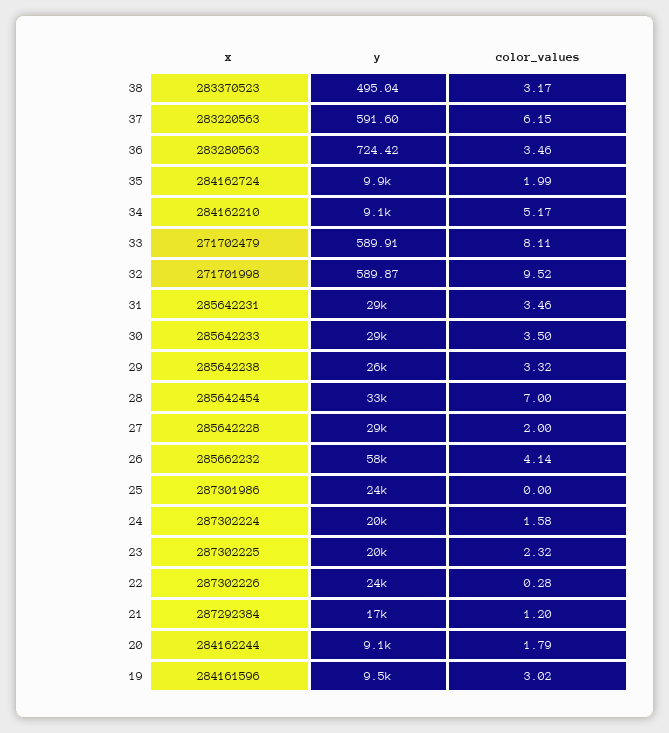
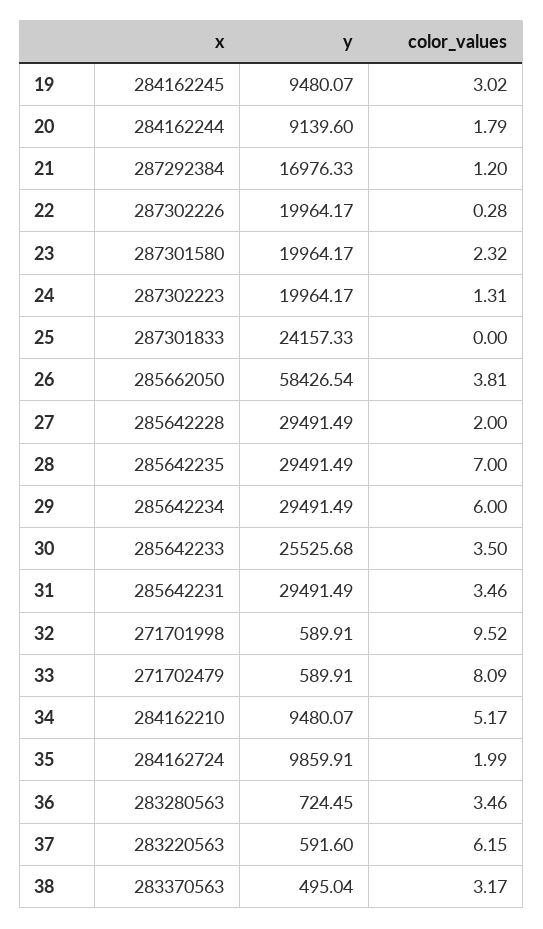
x, 38: 283370523 -> 283370563
y, 36: 724.42 -> 724.45
y, 34: 9100 -> 9480.07
color_values, 33: 8.11 -> 8.09
y, 32: 589.87 -> 589.91
y, 30: 29000 -> 25525.68
x, 29: 285642238 -> 285642234
y, 29: 26000 -> 29491.49
color_values, 29: 3.32 -> 6
x, 28: 285642454 -> 285642235
y, 28: 33000 -> 29491.49
x, 26: 285662232 -> 285662050
color_values, 26: 4.14 -> 3.81
x, 25: 287301986 -> 287301833
x, 24: 287302224 -> 287302223
color_values, 24: 1.58 -> 1.31
x, 23: 287302225 -> 287301580
y, 22: 24000 -> 19964.17
x, 19: 284161596 -> 284162245

